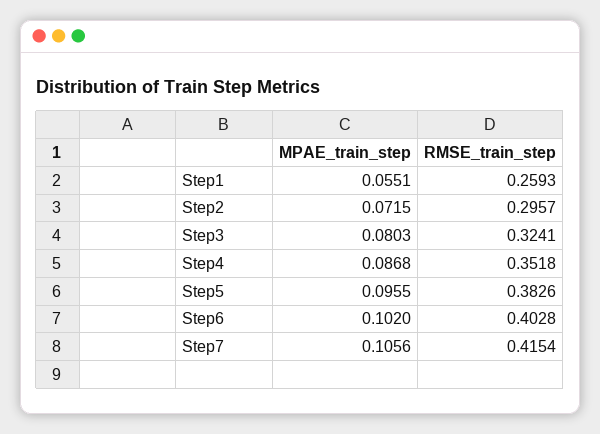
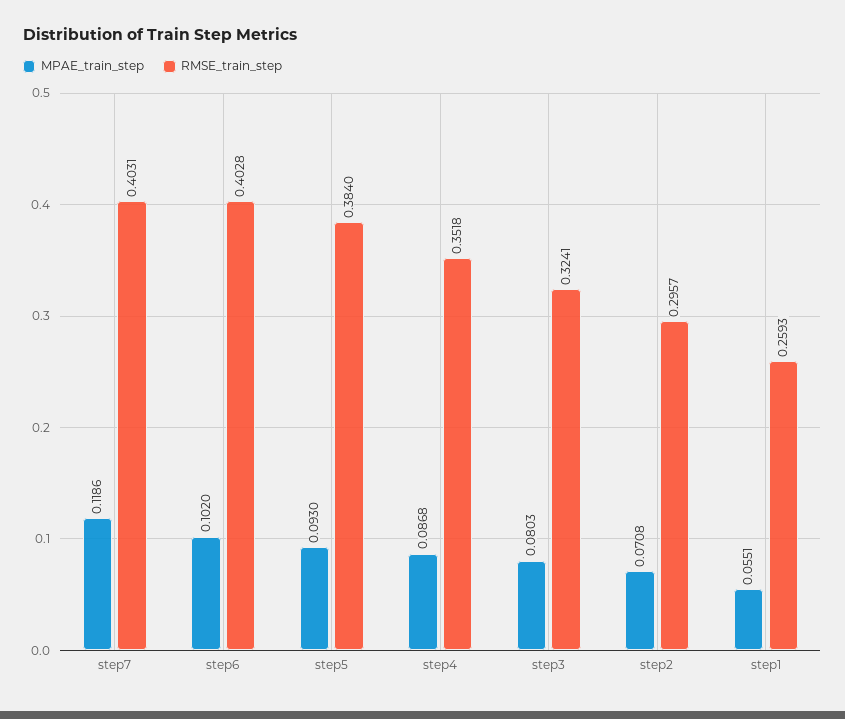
MPAE_train_step, Step2: 0.0715 -> 0.0708
MPAE_train_step, Step5: 0.0955 -> 0.093
RMSE_train_step, Step5: 0.3826 -> 0.384
MPAE_train_step, Step7: 0.1056 -> 0.1186
RMSE_train_step, Step7: 0.4154 -> 0.4031

